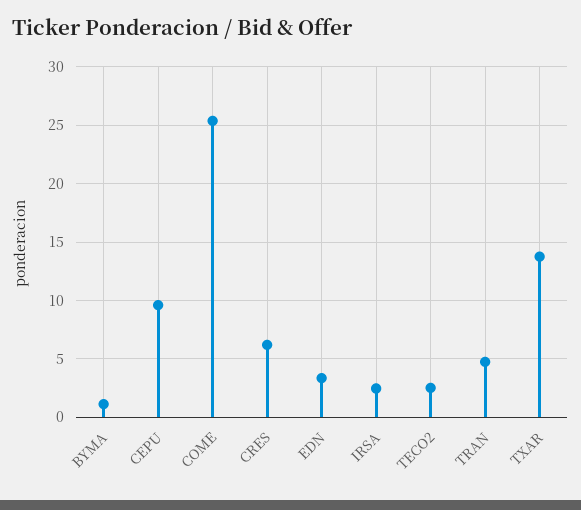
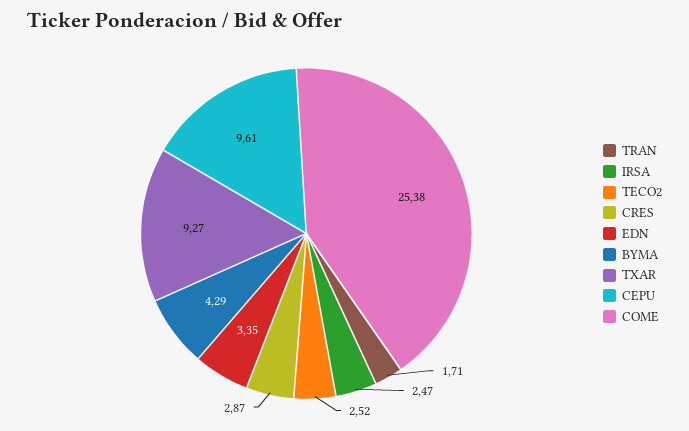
BYMA: 1 -> 4.29
CRES: 6 -> 2.87
TRAN: 5 -> 1.71
TXAR: 14 -> 9.27

